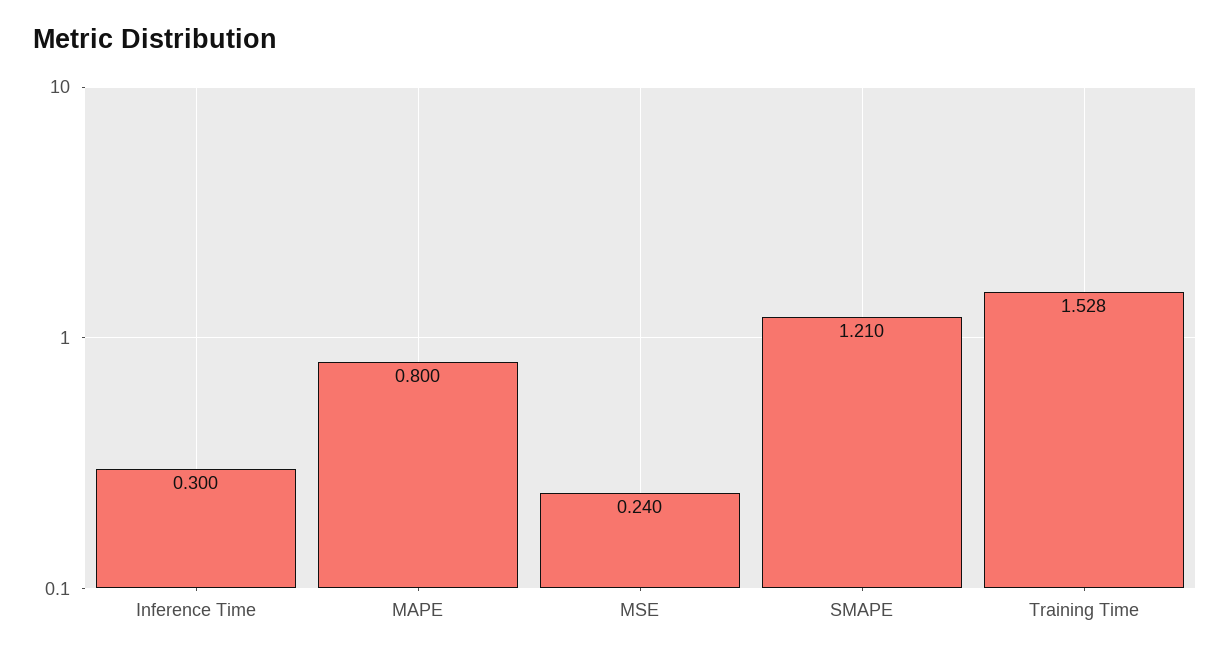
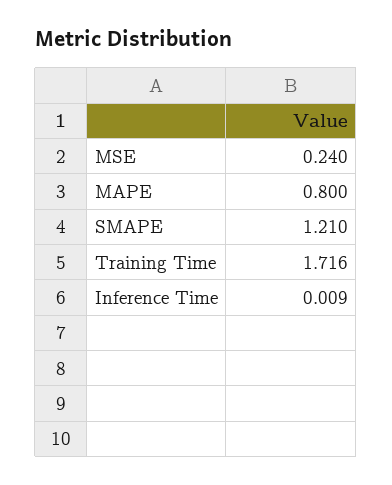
Inference Time: 0.3 -> 0.009
Training Time: 1.528 -> 1.716

